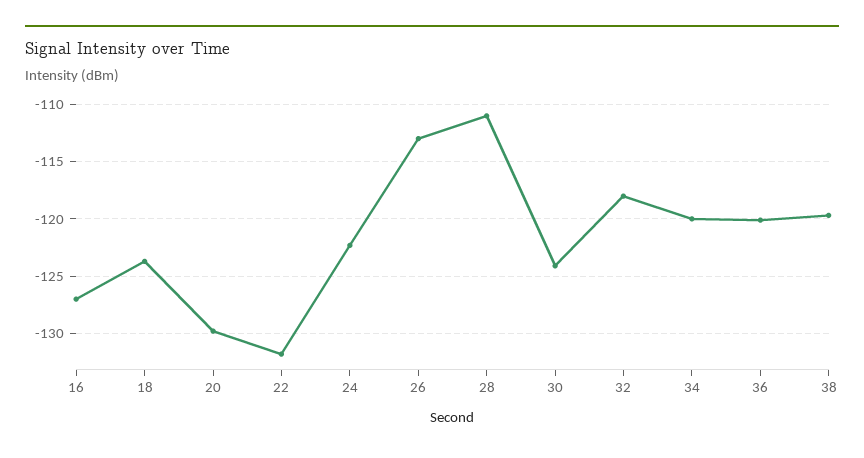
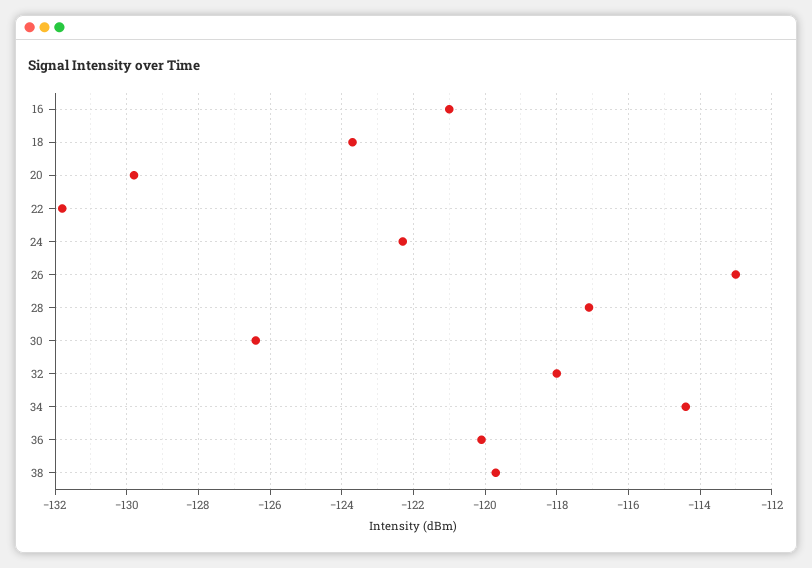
16: -127 -> -121
28: -111 -> -117
30: -124 -> -126.5
34: -120 -> -114.5

